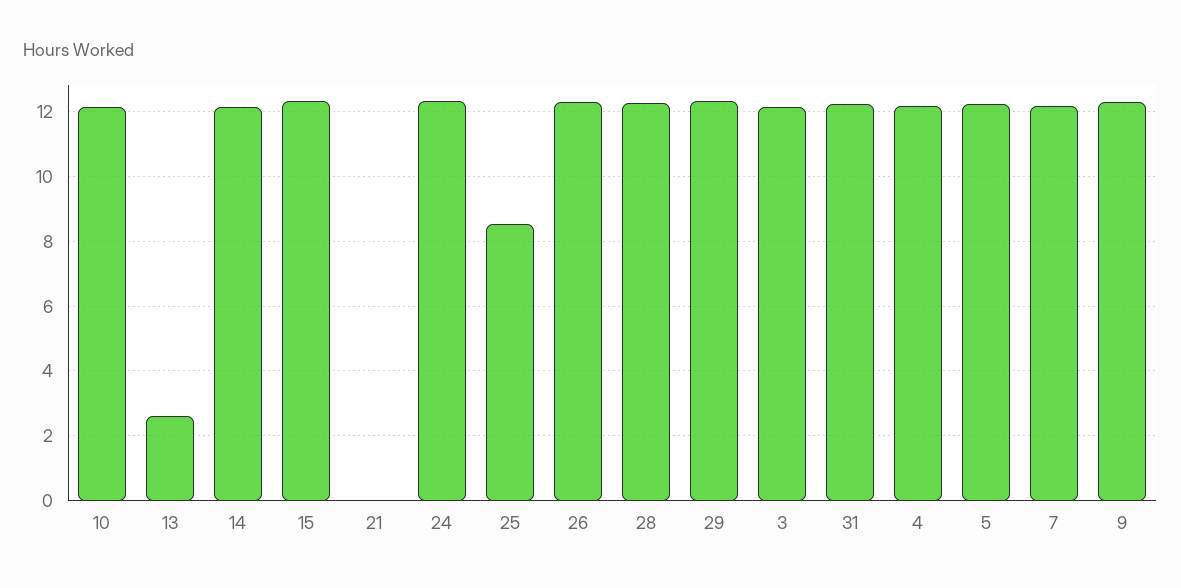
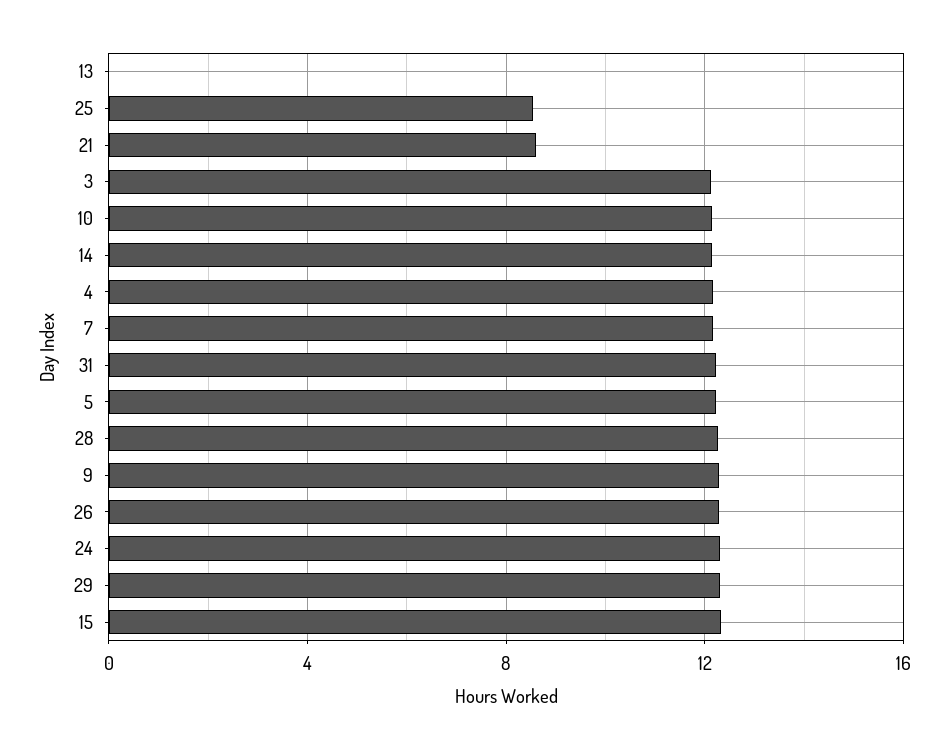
13: 2.6 -> 0
21: 0 -> 8.5

